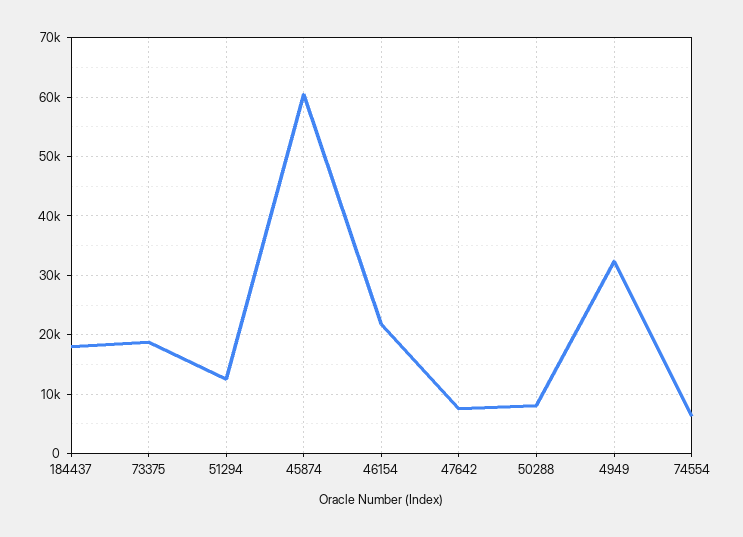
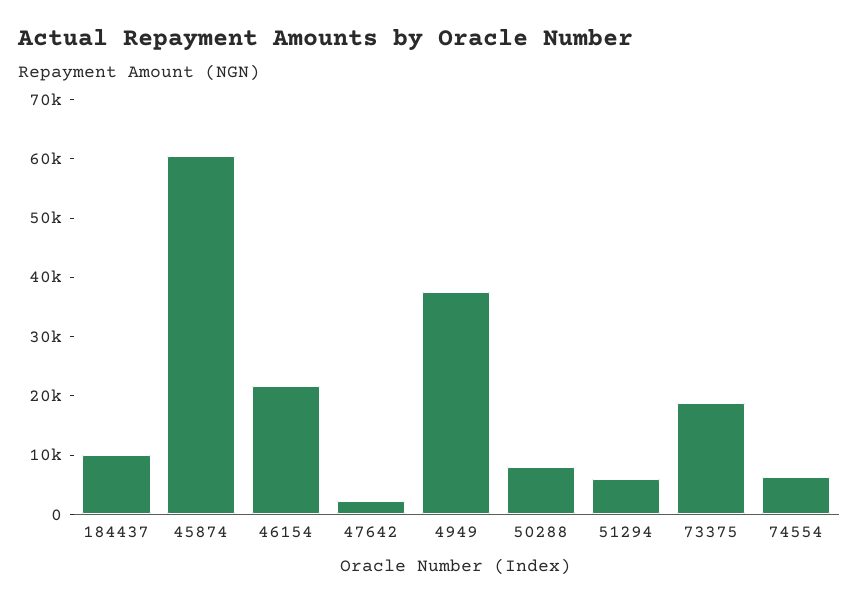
184437: 18000 -> 10000
51294: 12000 -> 6000
47642: 8000 -> 2000
4949: 32000 -> 38000

